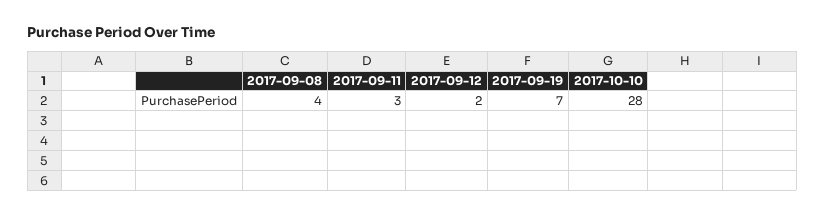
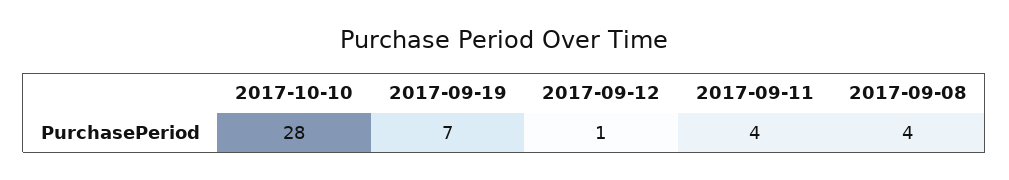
2017-09-11: 3 -> 4
2017-09-12: 2 -> 1

